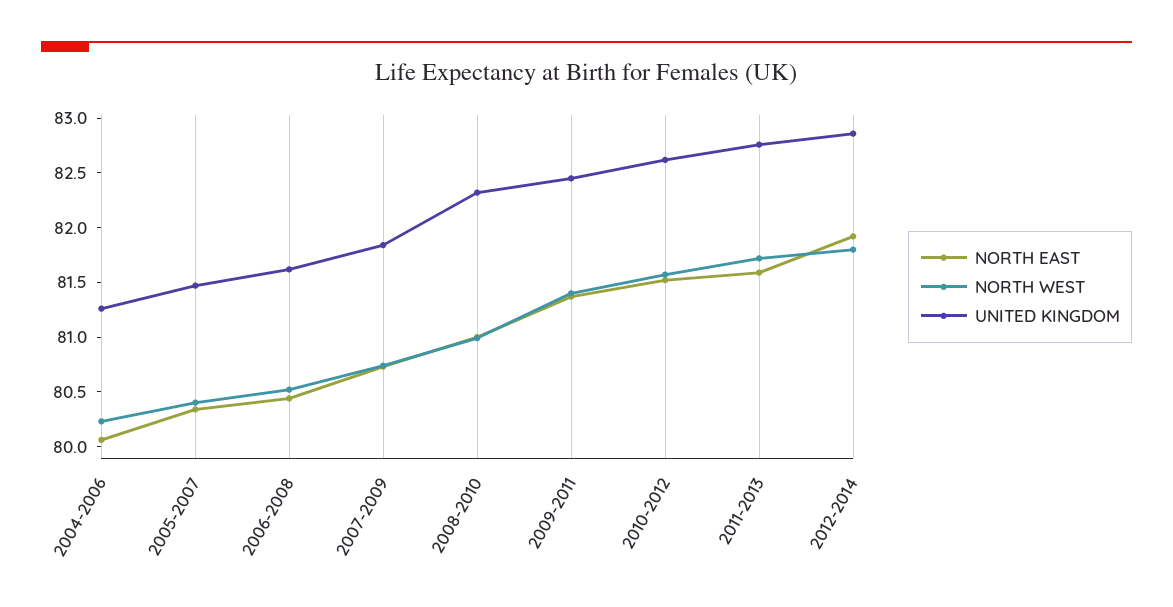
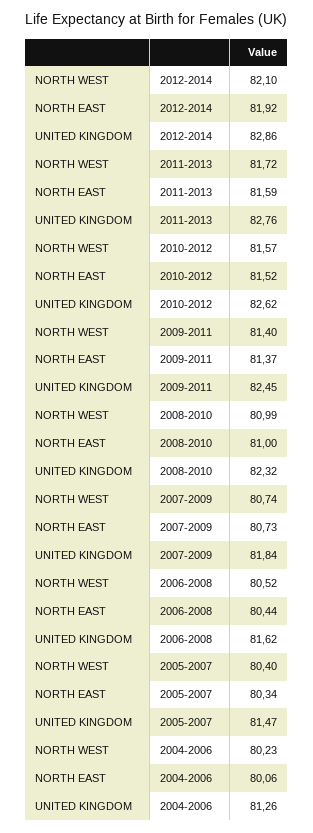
NORTH WEST, 2012-2014: 81.8 -> 82.1

